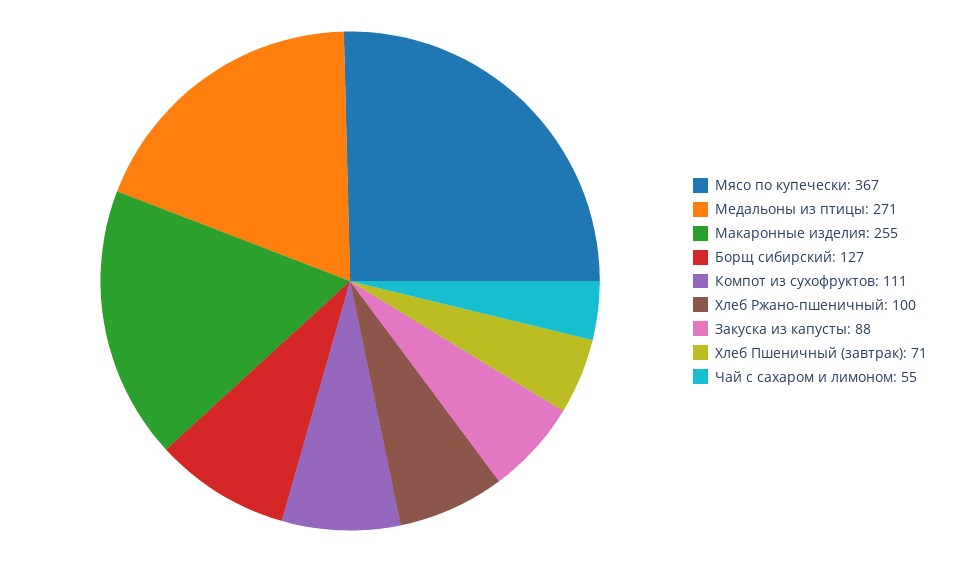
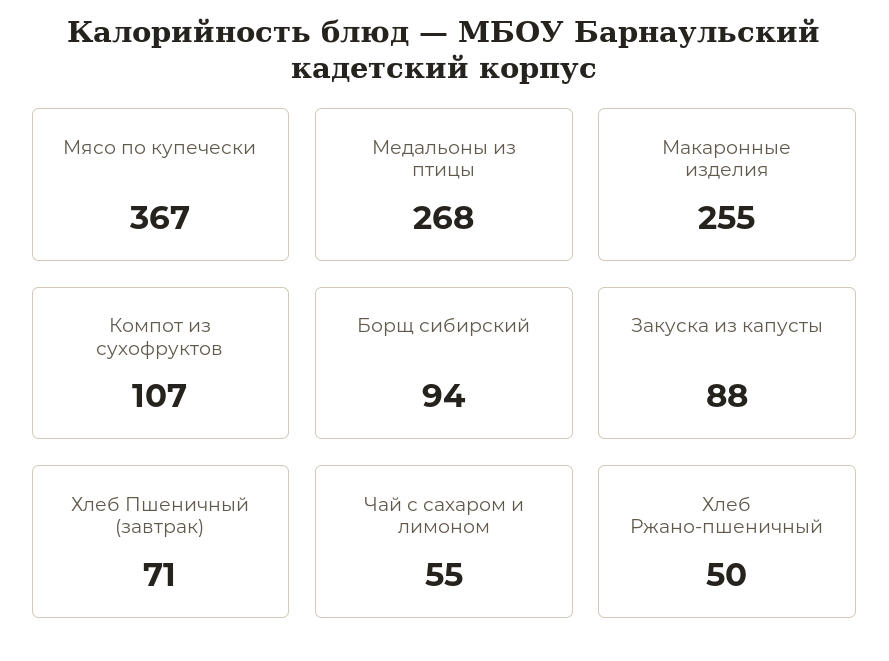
Медальоны из птицы: 271 -> 268
Борщ сибирский: 127 -> 94
Компот из сухофруктов: 111 -> 107
Хлеб Ржано-пшеничный: 100 -> 50

